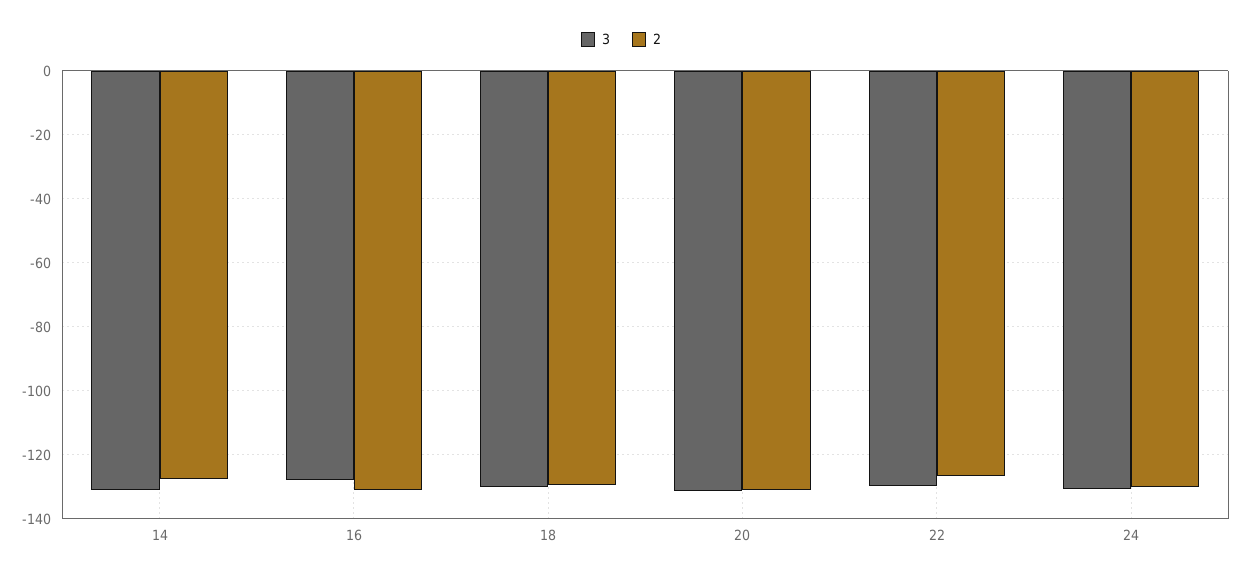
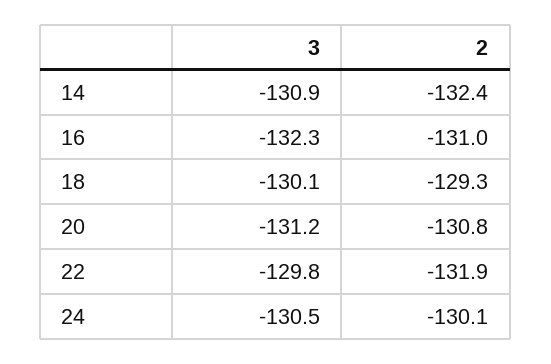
2, 14: -128 -> -132.4
3, 16: -128 -> -132.3
2, 22: -126 -> -131.9

